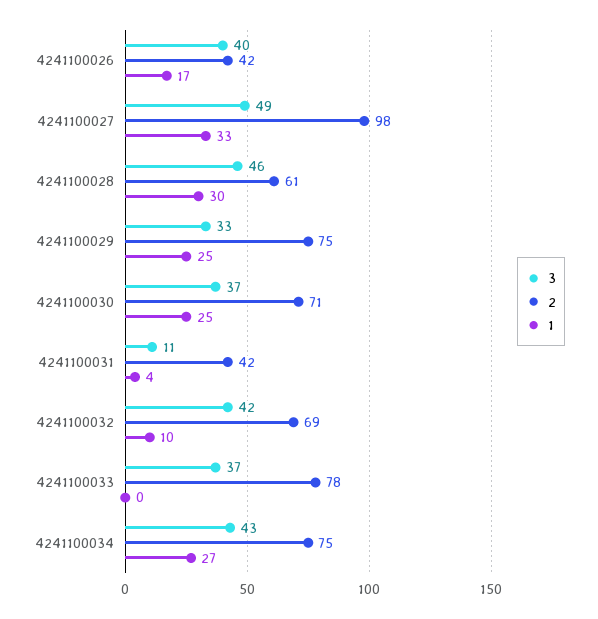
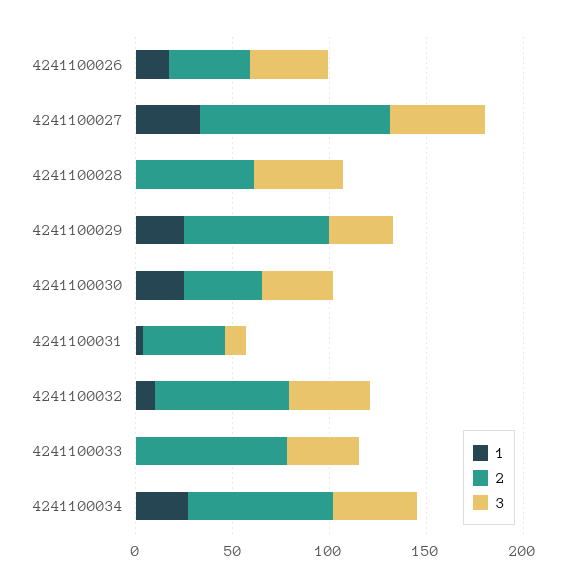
1, 4241100028: 30 -> 0
2, 4241100030: 71 -> 40

